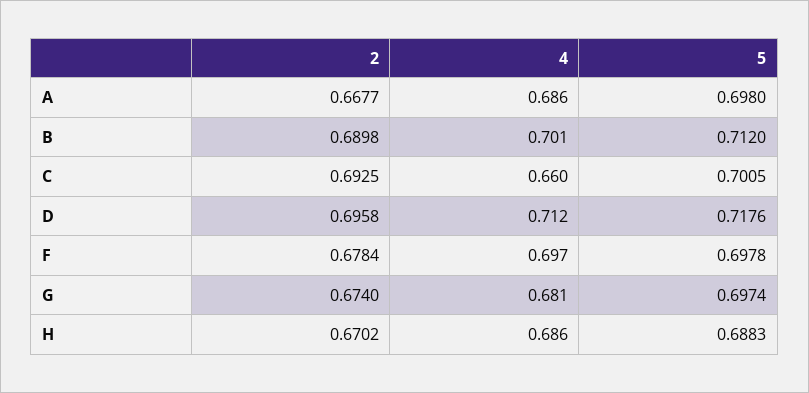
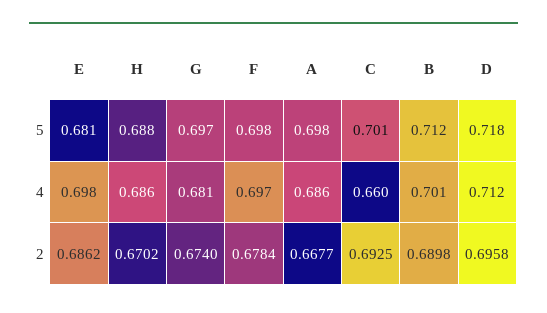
5, E: none -> 0.681
4, E: none -> 0.698
2, E: none -> 0.6862

